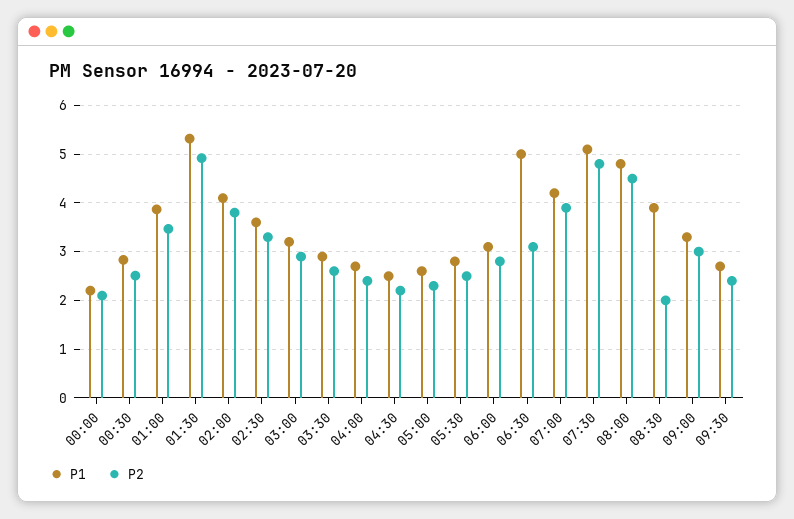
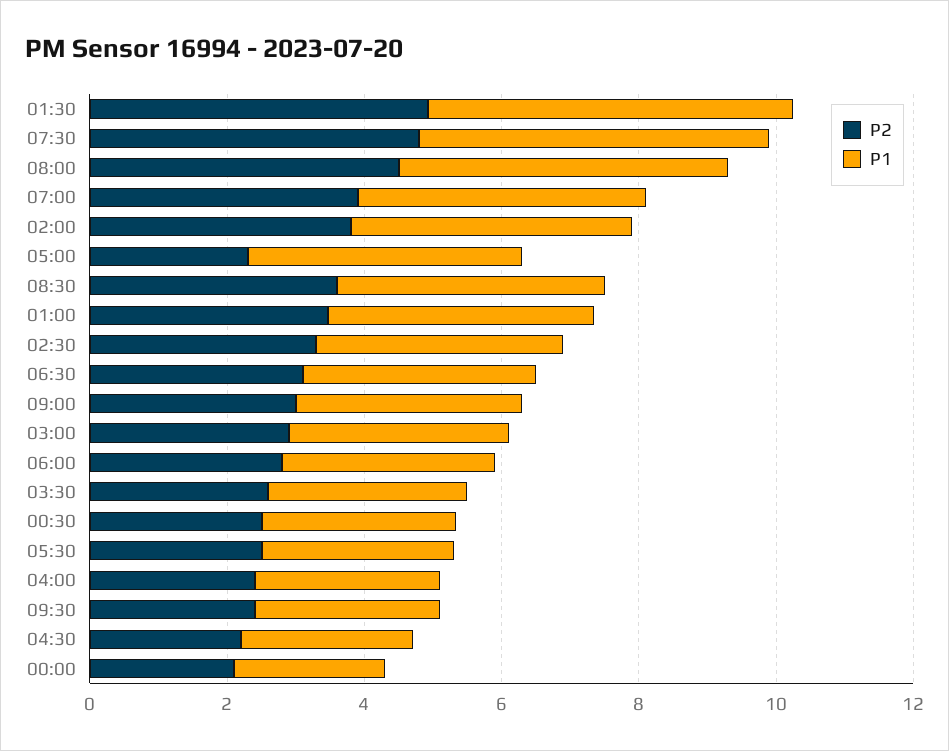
P1, 05:00: 2.6 -> 4
P1, 06:30: 5 -> 3.5
P2, 08:30: 2 -> 3.5

